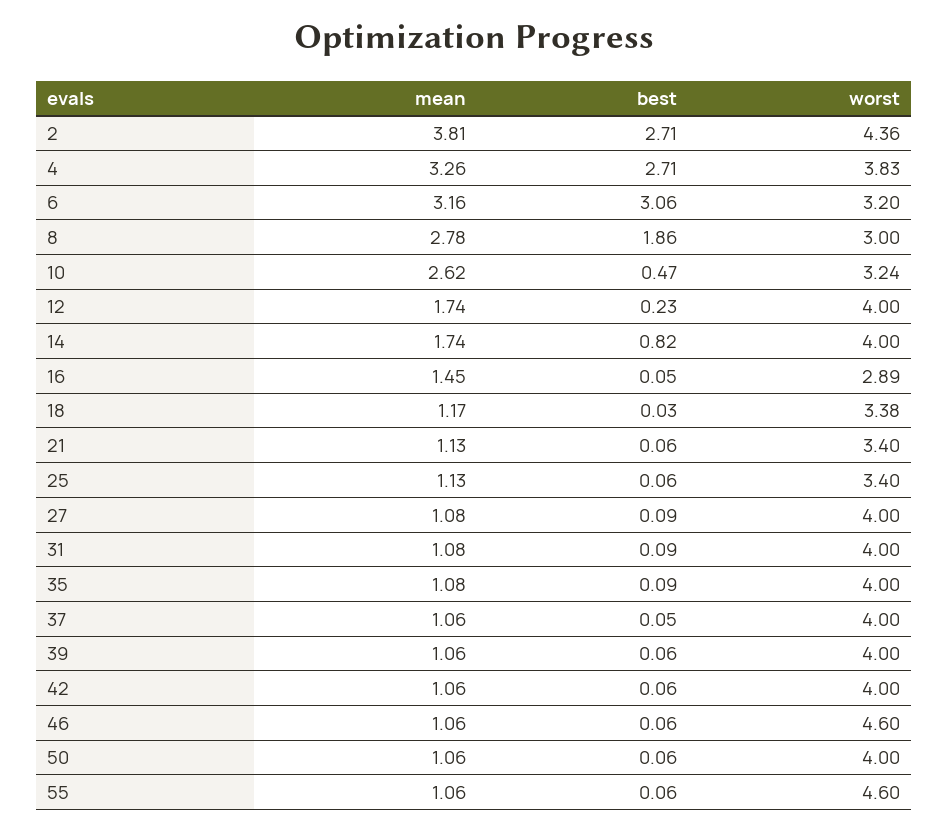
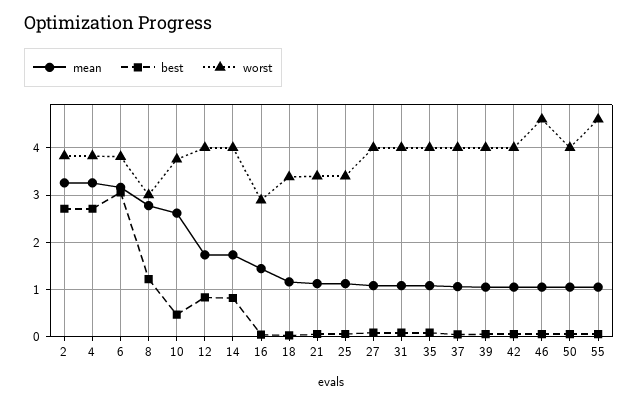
mean, 2: 3.81 -> 3.2
worst, 2: 4.36 -> 3.8
worst, 6: 3.2 -> 3.8
best, 8: 1.86 -> 1.2
worst, 10: 3.24 -> 3.8
best, 12: 0.23 -> 0.8

